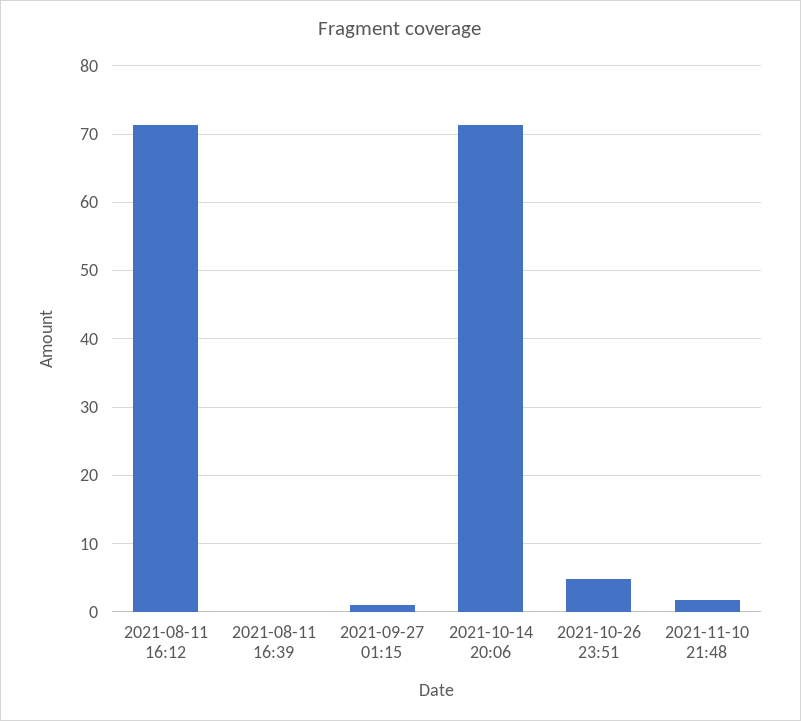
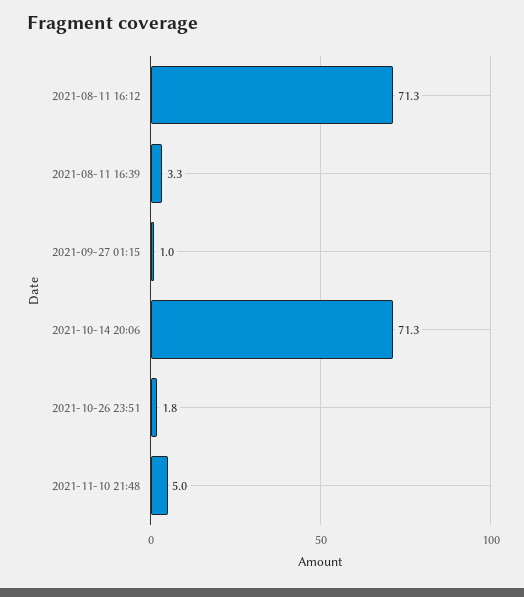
2021-08-11 16:39: 0 -> 3.3
2021-10-26 23:51: 5 -> 1.8
2021-11-10 21:48: 2 -> 5

